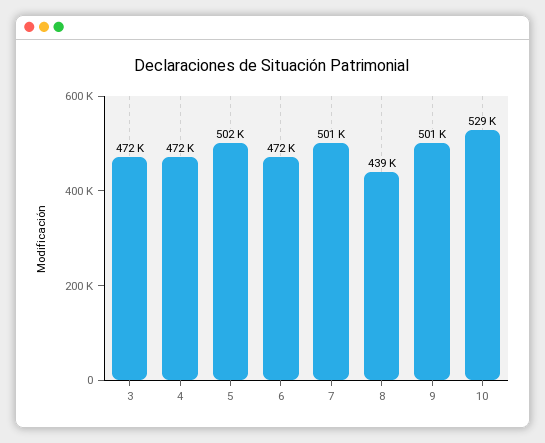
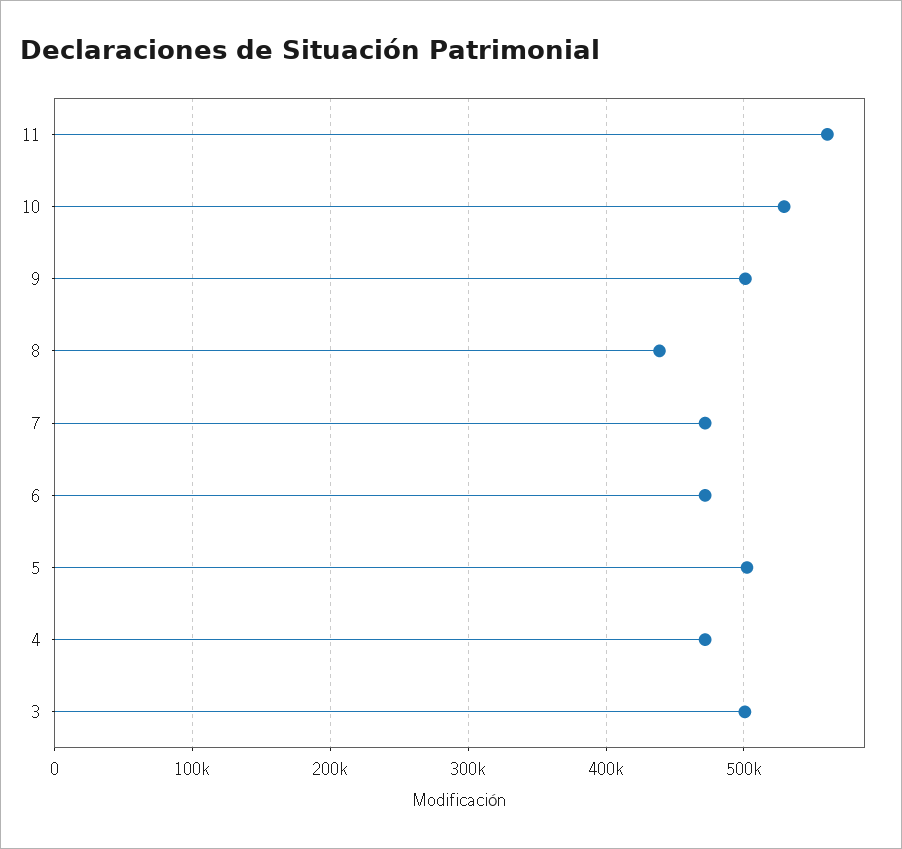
3: 472000 -> 500000
7: 501000 -> 470000
11: none -> 560000

